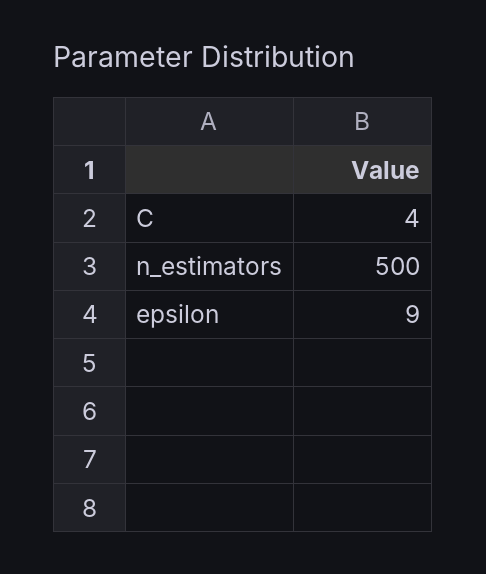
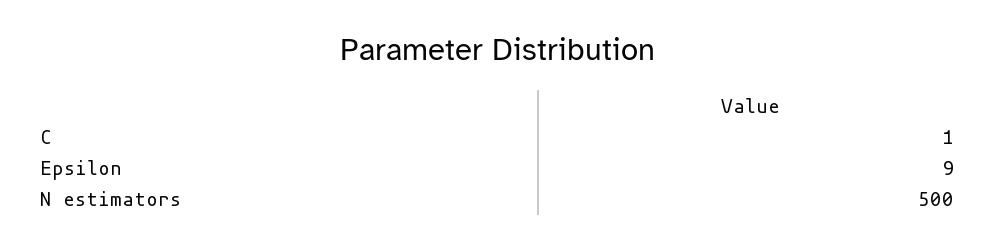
C: 4 -> 1

